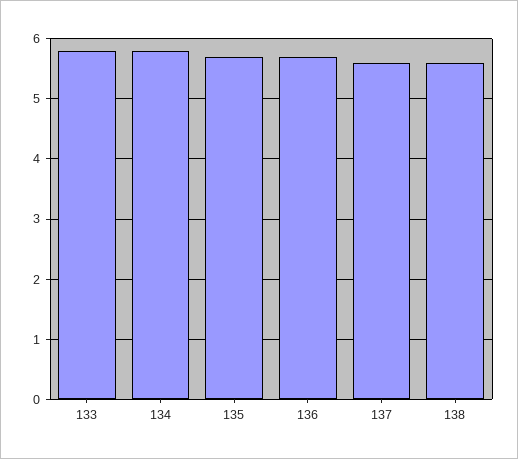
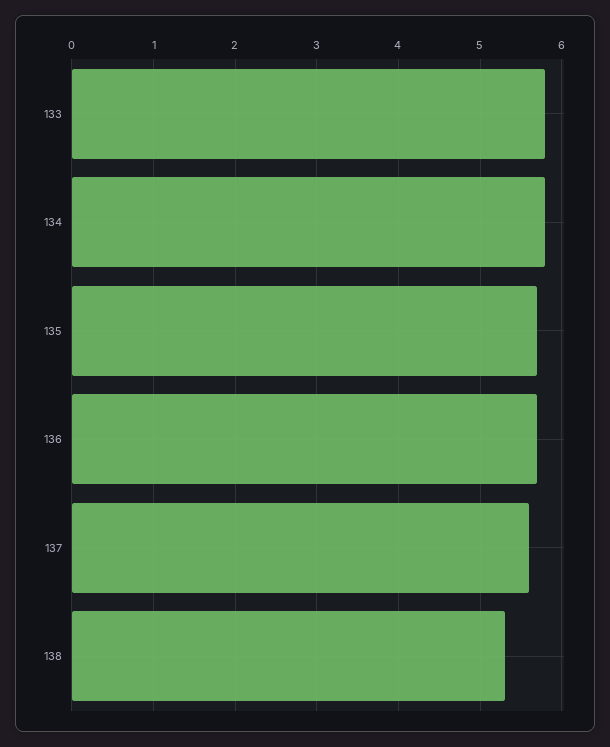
138: 5.6 -> 5.3

